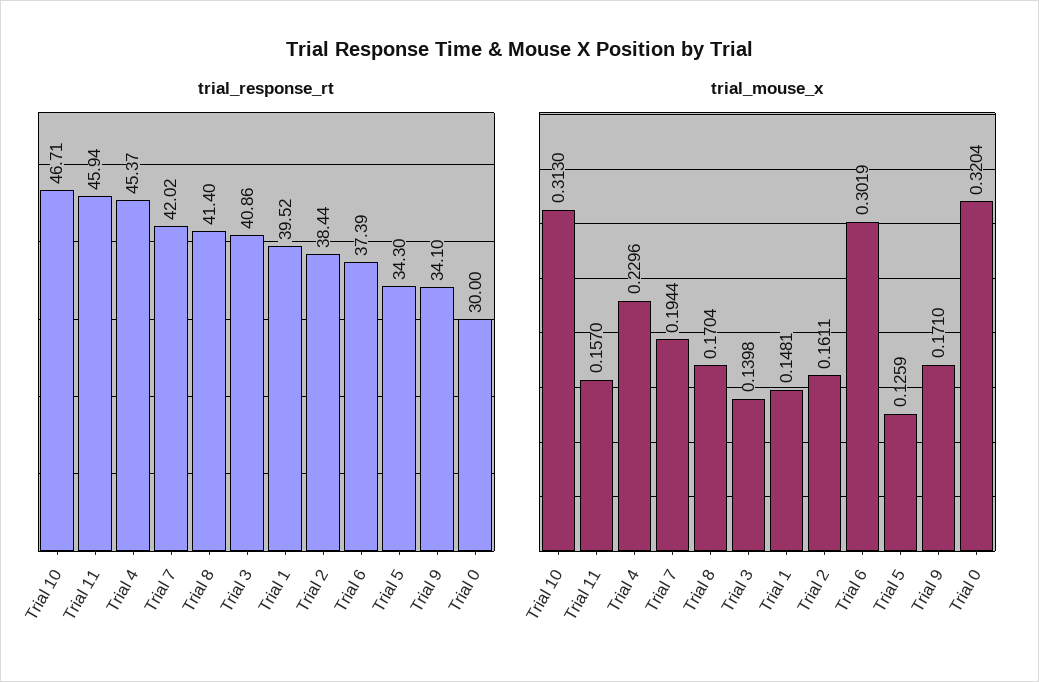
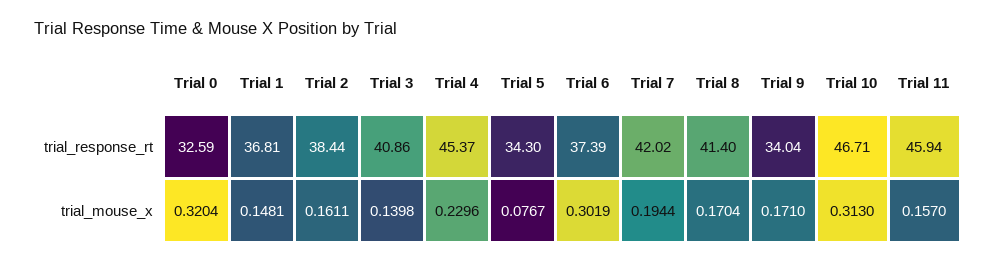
trial_response_rt, Trial 1: 39.52 -> 36.81
trial_response_rt, Trial 9: 34.1 -> 34.04
trial_response_rt, Trial 0: 30 -> 32.59
trial_mouse_x, Trial 5: 0.1259 -> 0.0767

